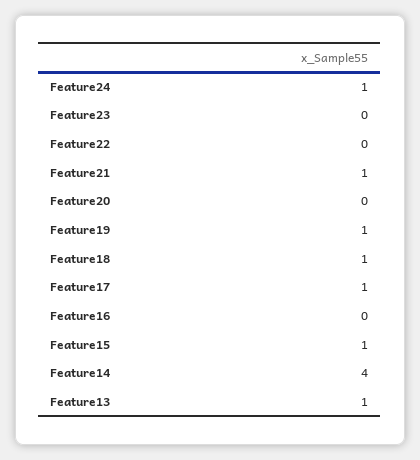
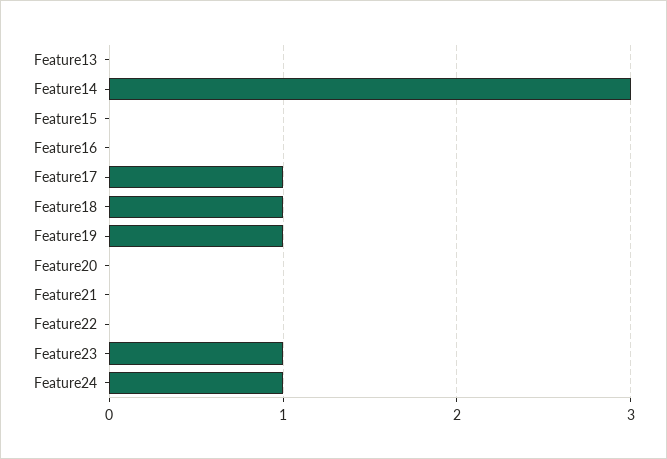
Feature23: 0 -> 1
Feature21: 1 -> 0
Feature15: 1 -> 0
Feature14: 4 -> 3
Feature13: 1 -> 0

